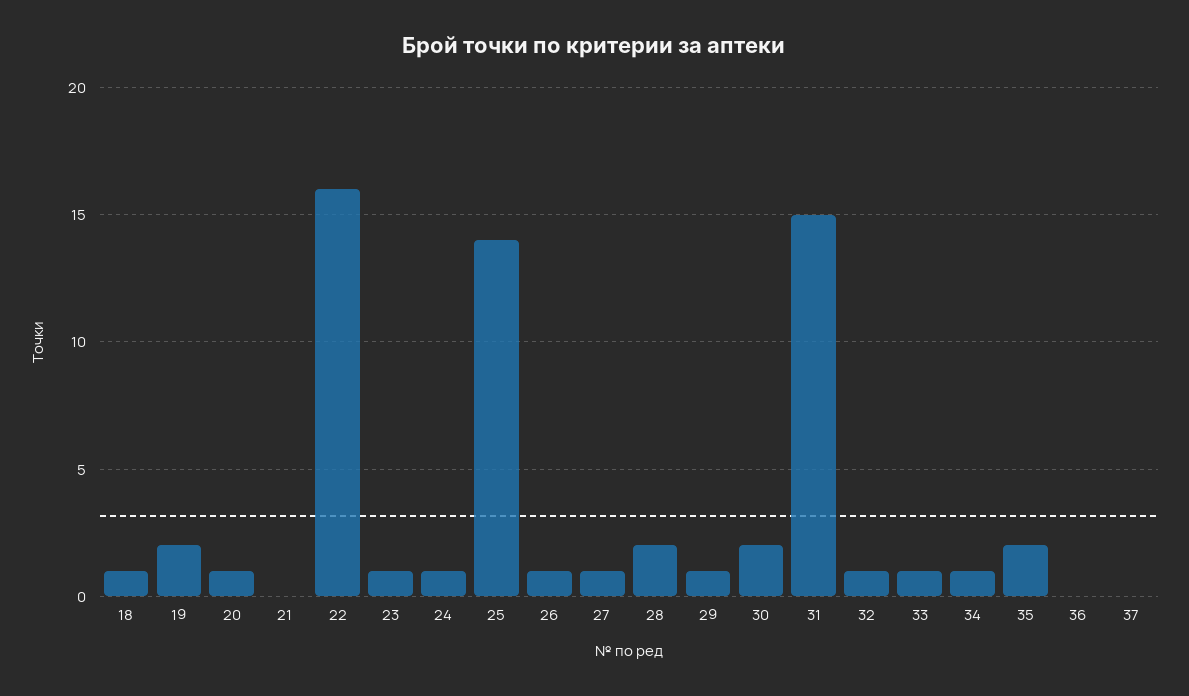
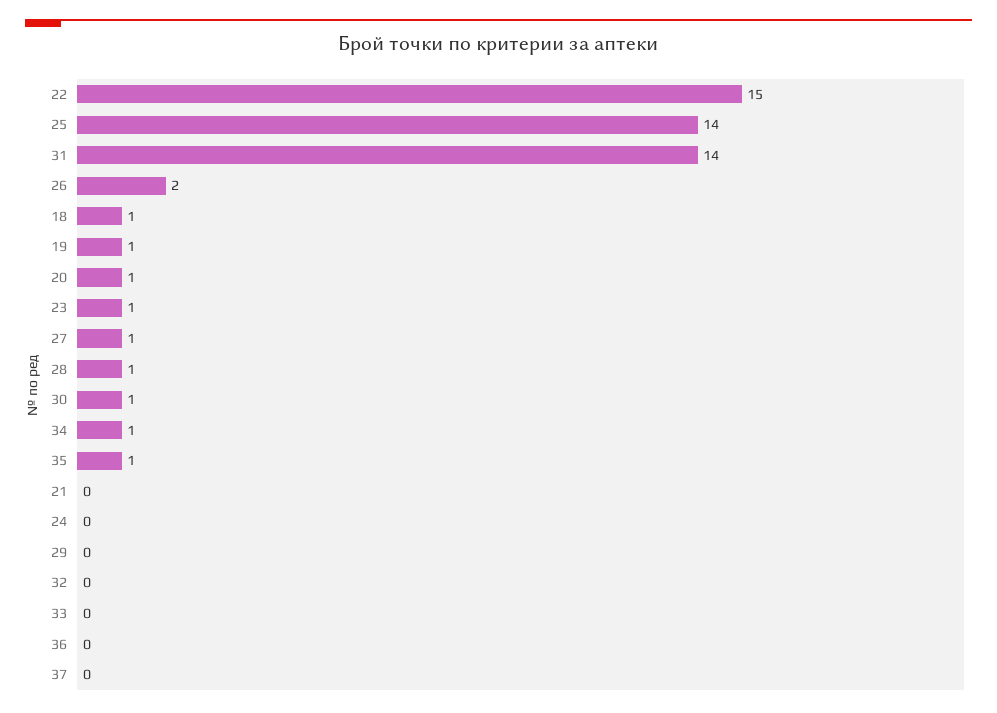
19: 2 -> 1
22: 16 -> 15
24: 1 -> 0
26: 1 -> 2
28: 2 -> 1
29: 1 -> 0
30: 2 -> 1
31: 15 -> 14
32: 1 -> 0
33: 1 -> 0
35: 2 -> 1

